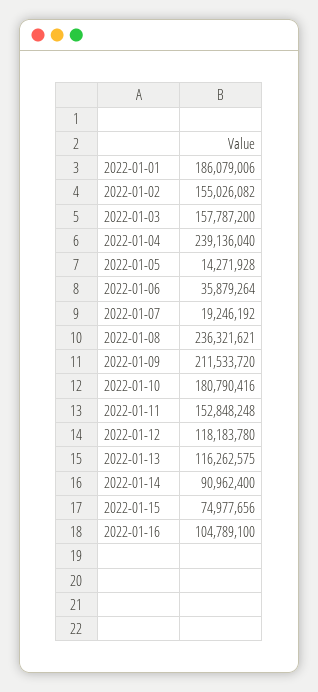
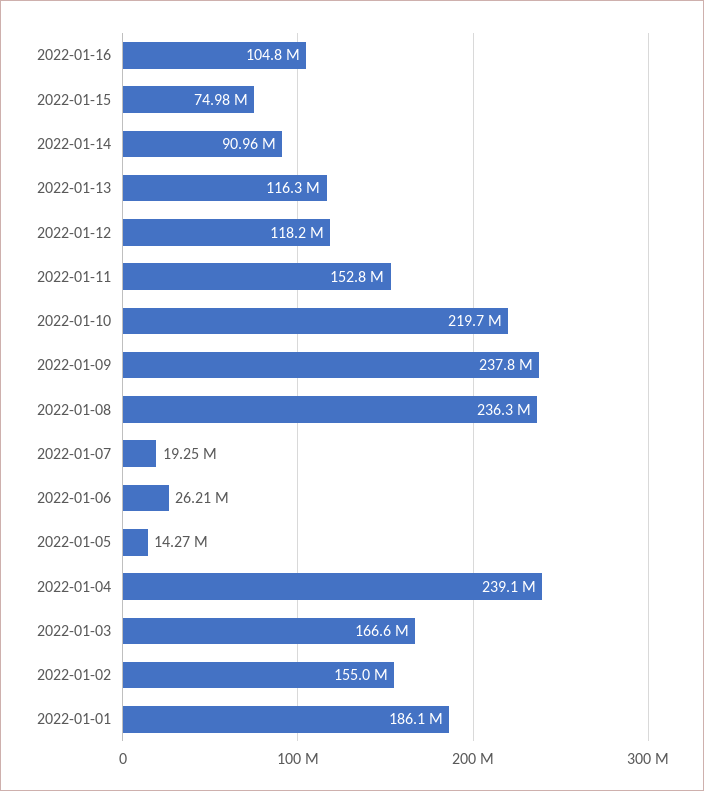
2022-01-03: 157787200 -> 166600000
2022-01-06: 35879264 -> 26210000
2022-01-09: 211533720 -> 237800000
2022-01-10: 180790416 -> 219700000

